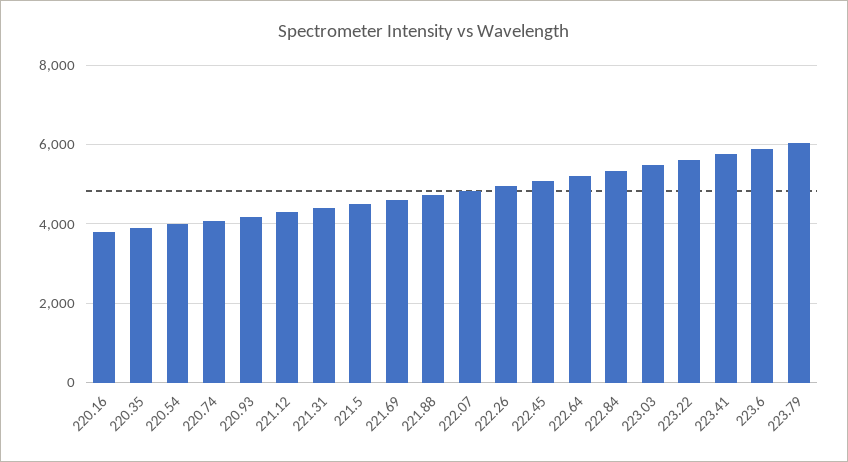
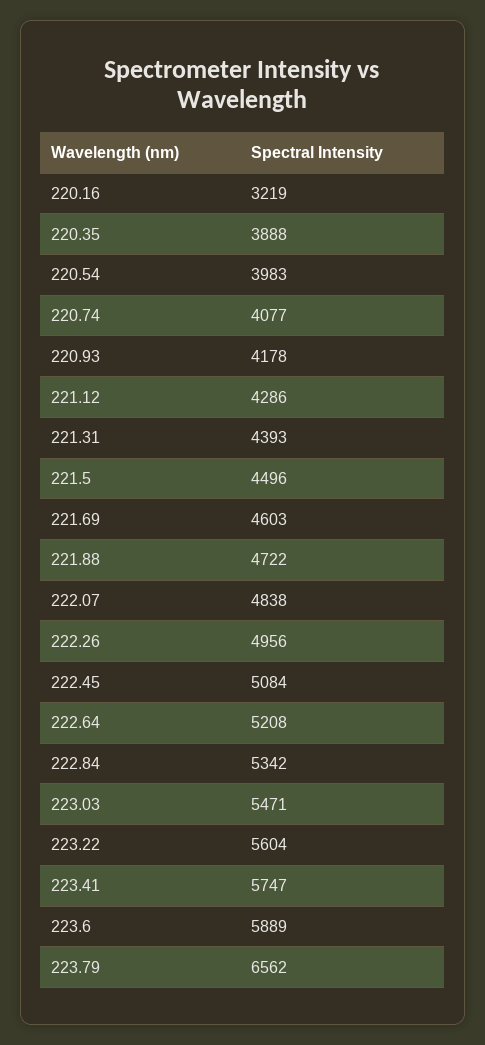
220.16: 3800 -> 3219
223.79: 6000 -> 6562

